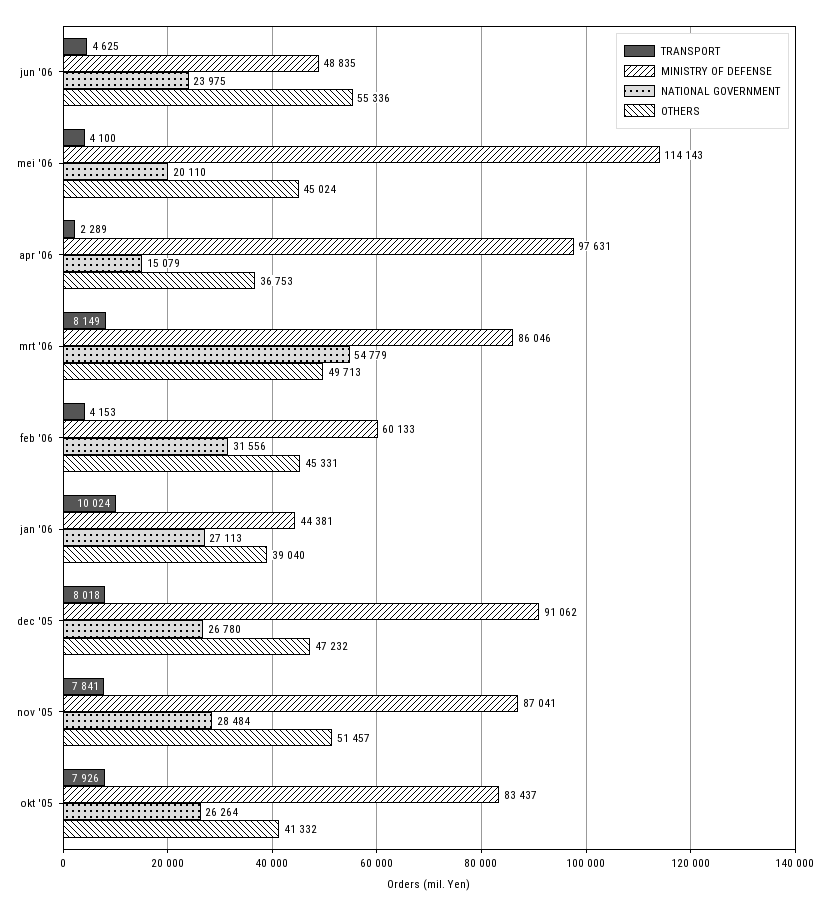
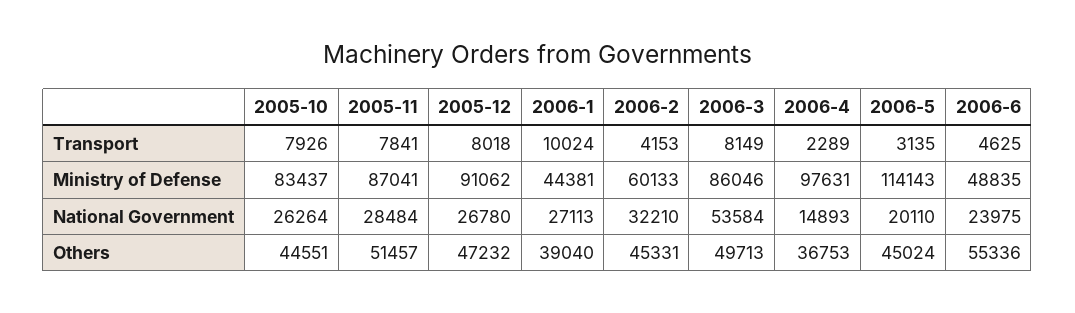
TRANSPORT, mei '06: 4100 -> 3135
NATIONAL GOVERNMENT, apr '06: 15079 -> 14893
NATIONAL GOVERNMENT, mrt '06: 54779 -> 53584
NATIONAL GOVERNMENT, feb '06: 31556 -> 32210
OTHERS, okt '05: 41332 -> 44551

